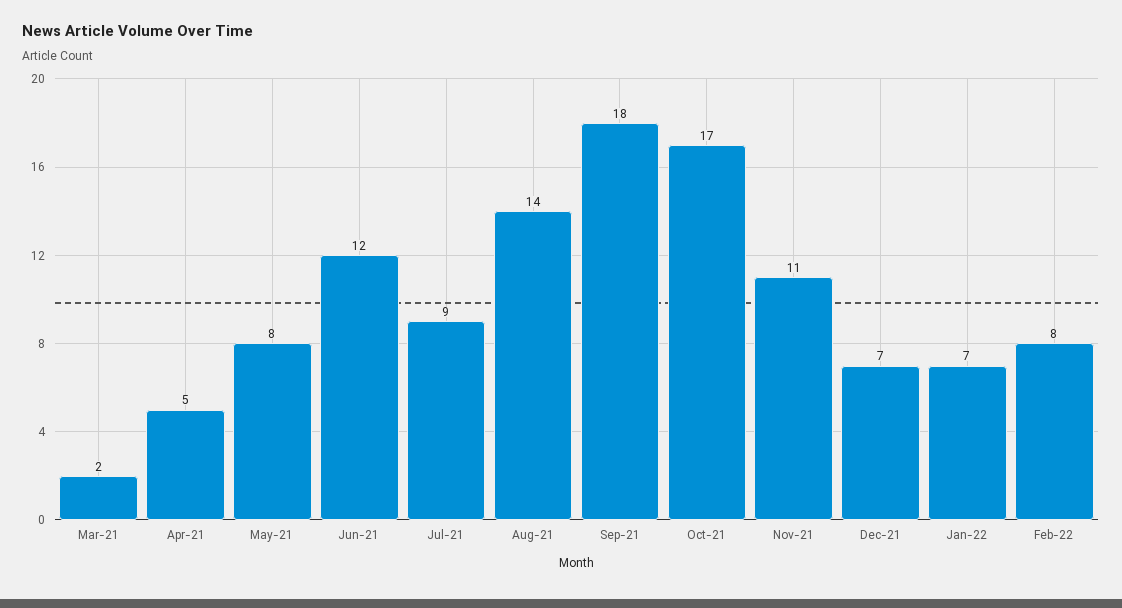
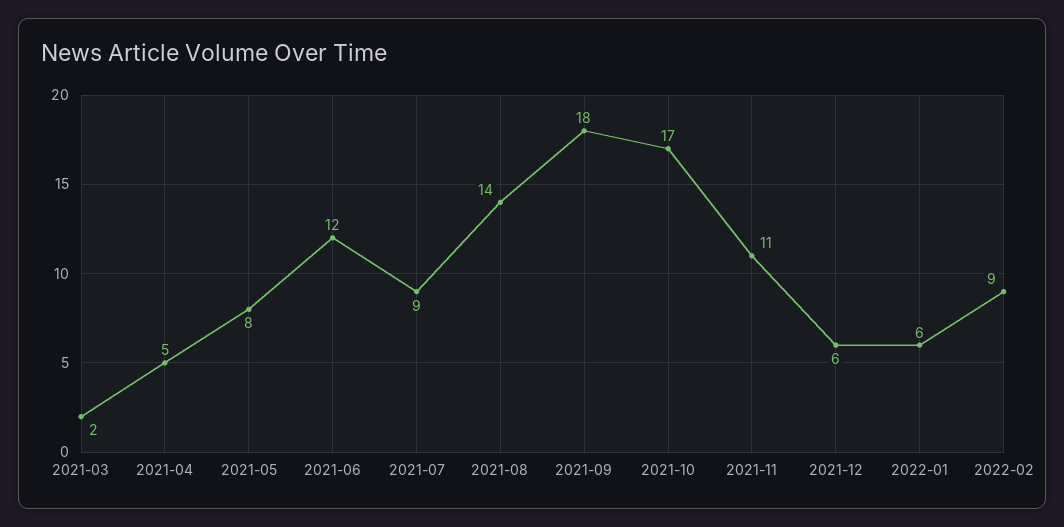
Dec-21: 7 -> 6
Jan-22: 7 -> 6
Feb-22: 8 -> 9

